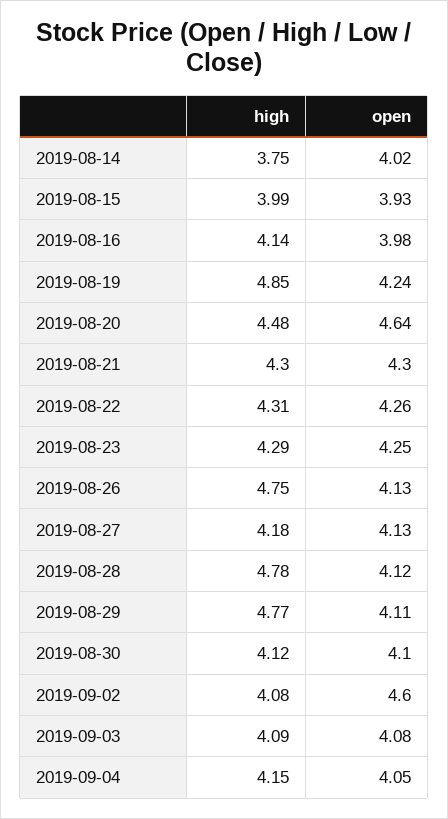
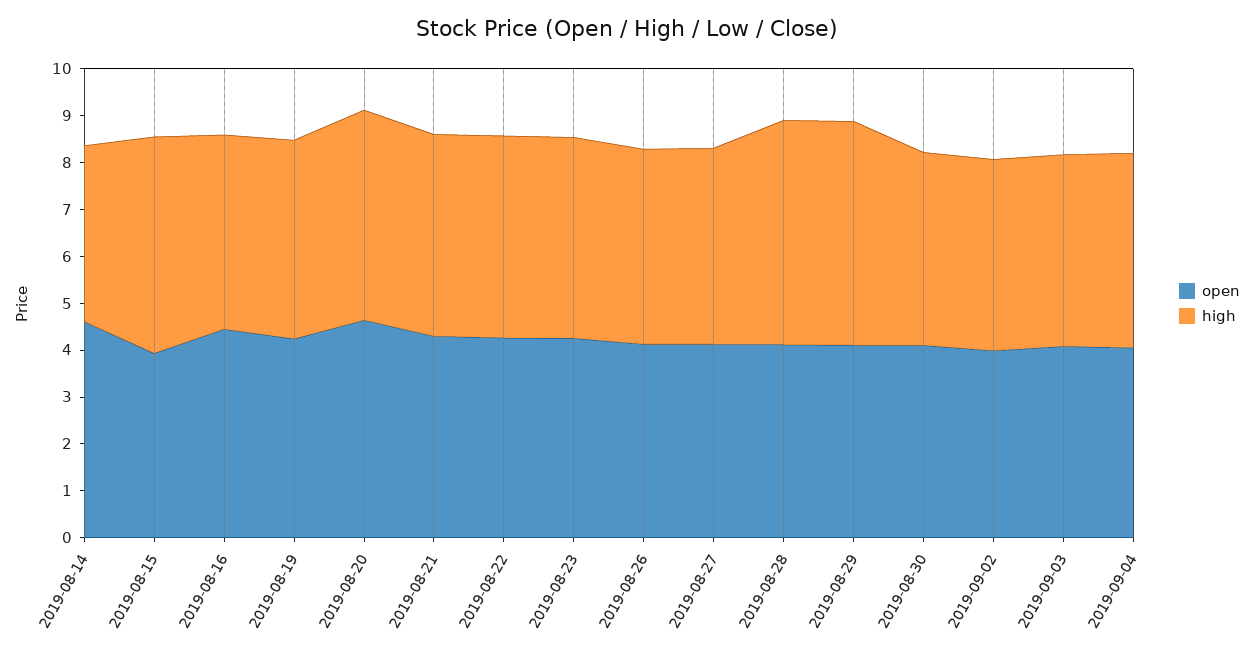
open, 2019-08-14: 4.02 -> 4.6
high, 2019-08-15: 3.99 -> 4.6
open, 2019-08-16: 3.98 -> 4.4
high, 2019-08-19: 4.85 -> 4.2
high, 2019-08-26: 4.75 -> 4.2
open, 2019-09-02: 4.6 -> 4

